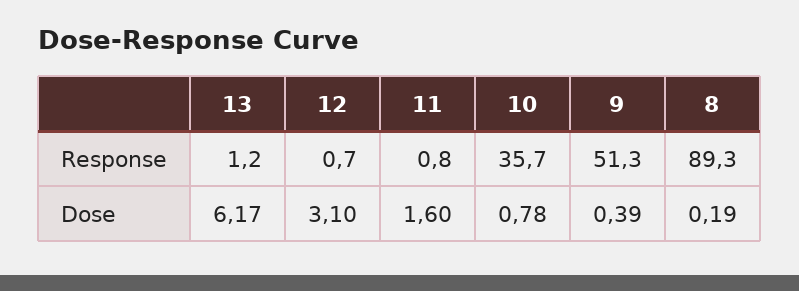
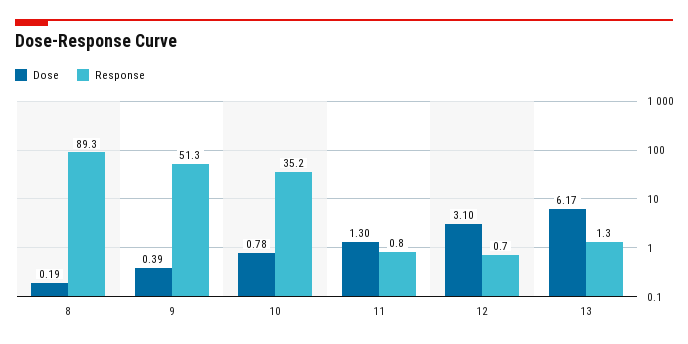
Response, 13: 1.2 -> 1.3
Response, 10: 35.7 -> 35.2
Dose, 11: 1.6 -> 1.3

